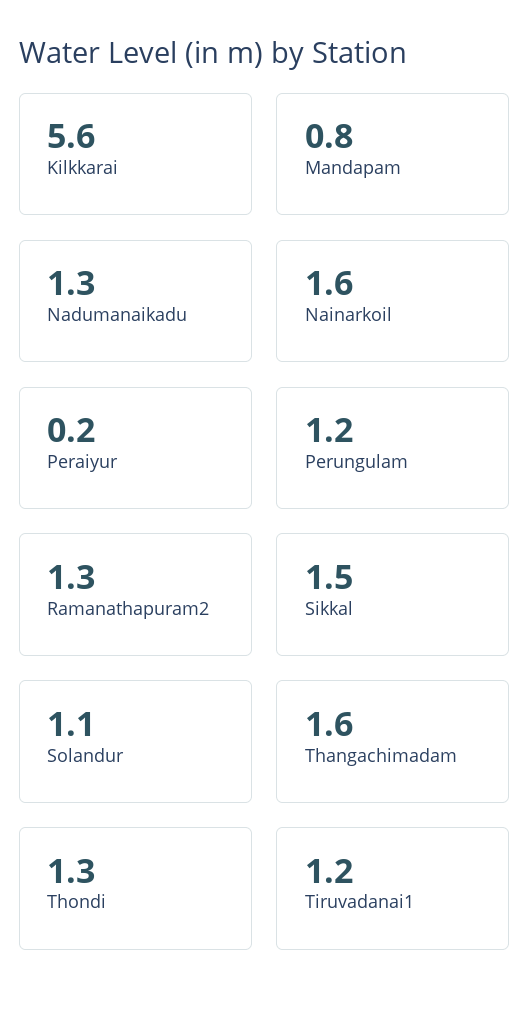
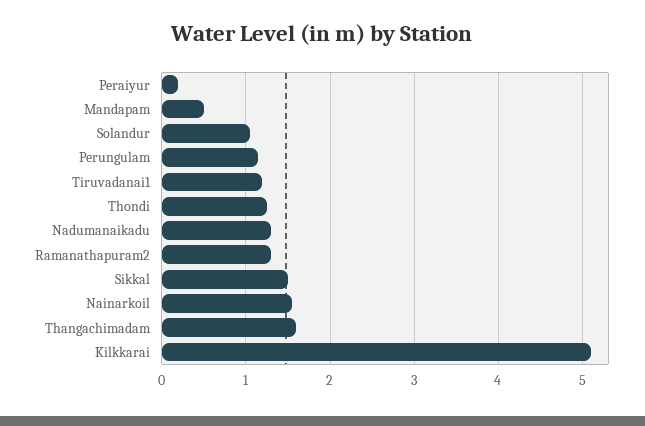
Kilkkarai: 5.6 -> 5.1
Mandapam: 0.8 -> 0.5

